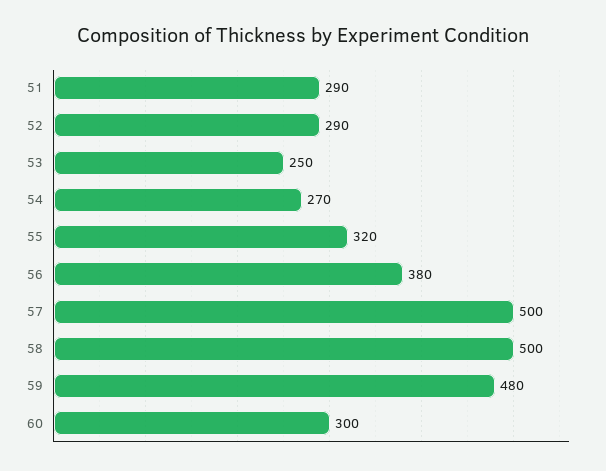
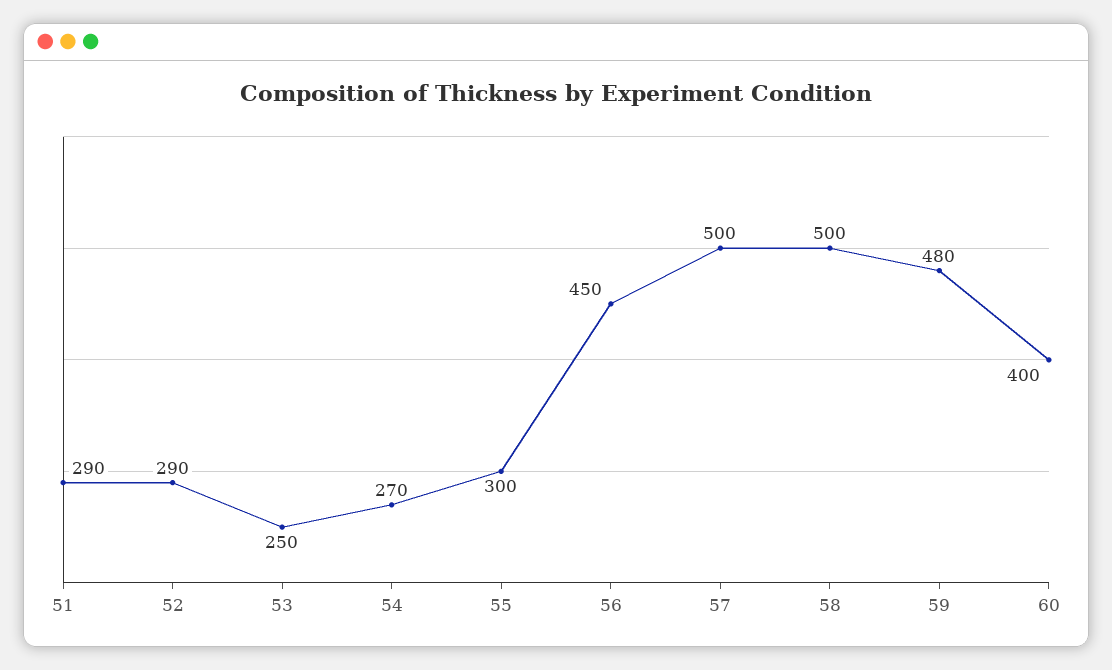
55: 320 -> 300
56: 380 -> 450
60: 300 -> 400

